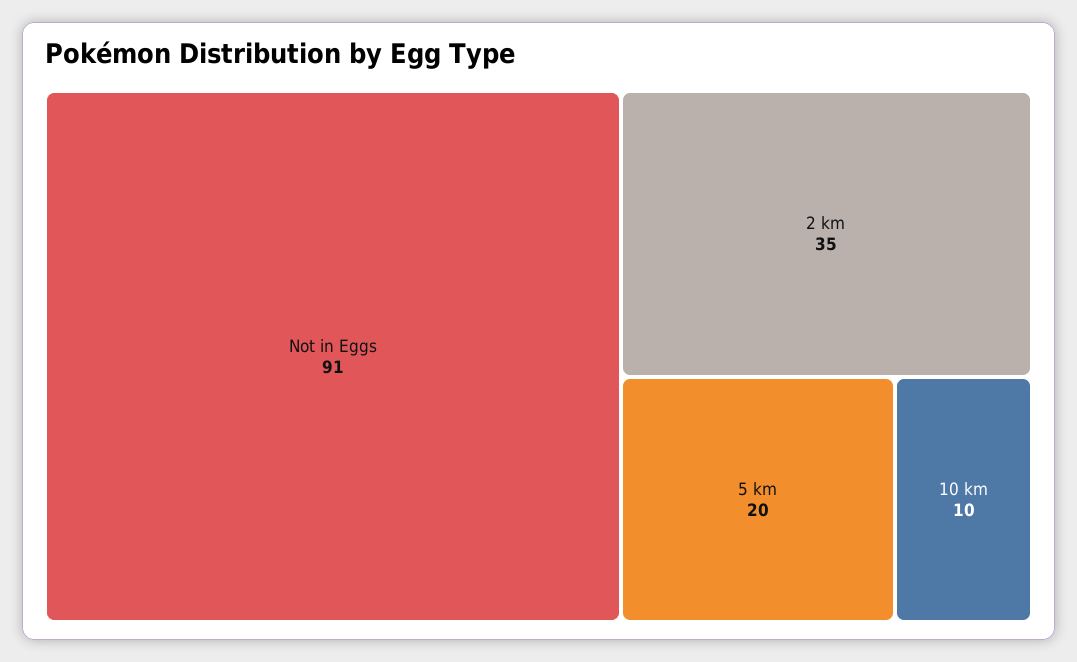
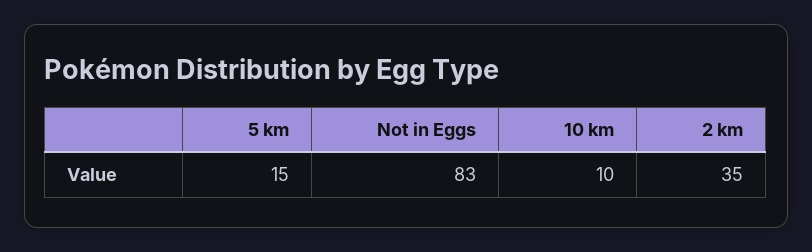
Not in Eggs: 91 -> 83
5 km: 20 -> 15

